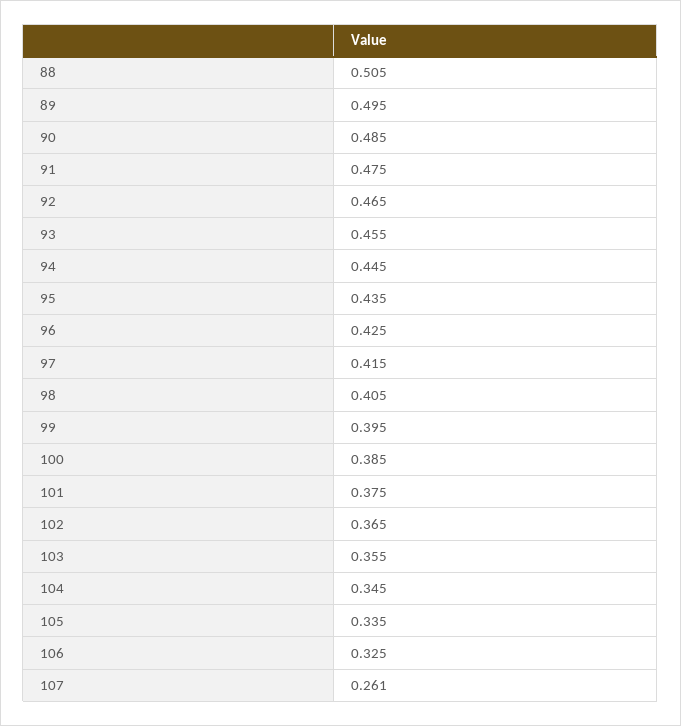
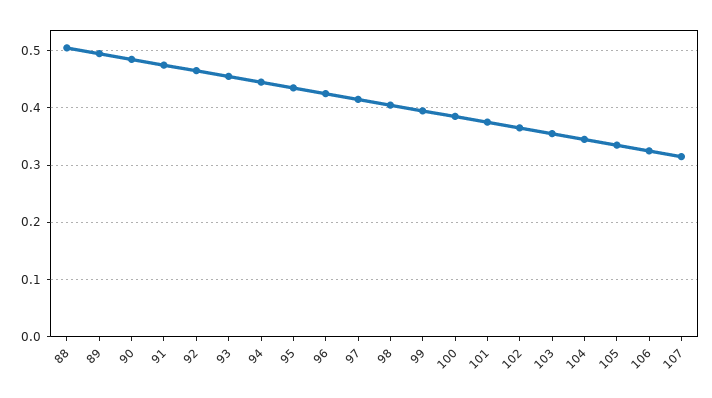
107: 0.261 -> 0.32

